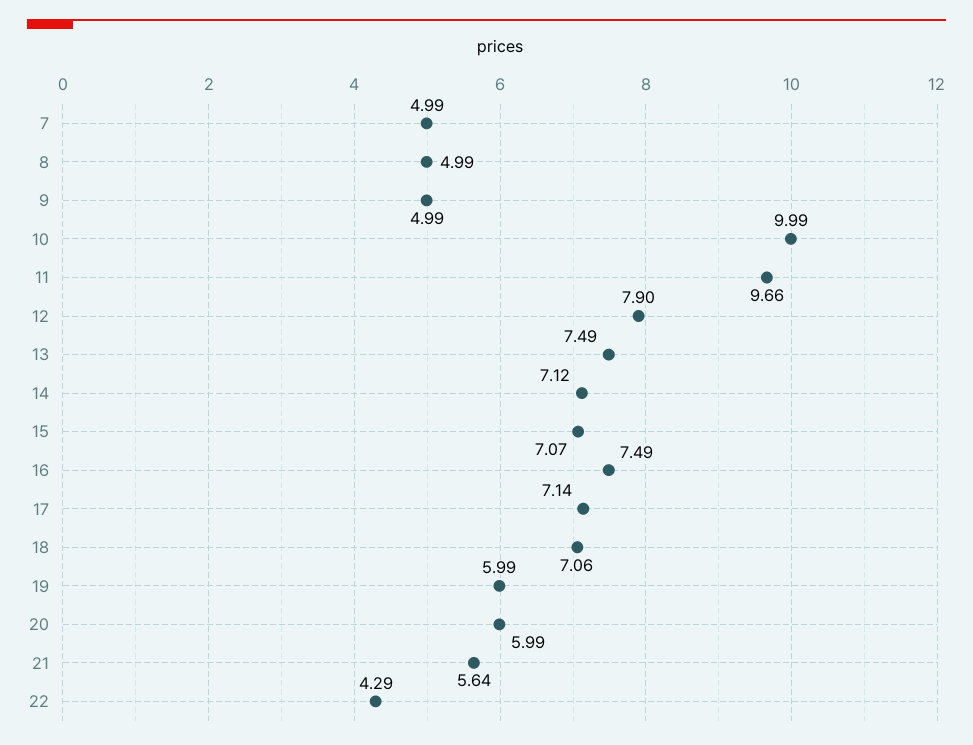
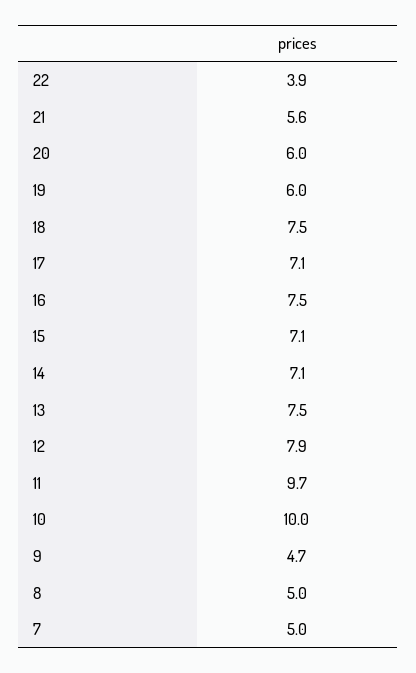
9: 4.99 -> 4.7
18: 7.06 -> 7.5
22: 4.29 -> 3.9

